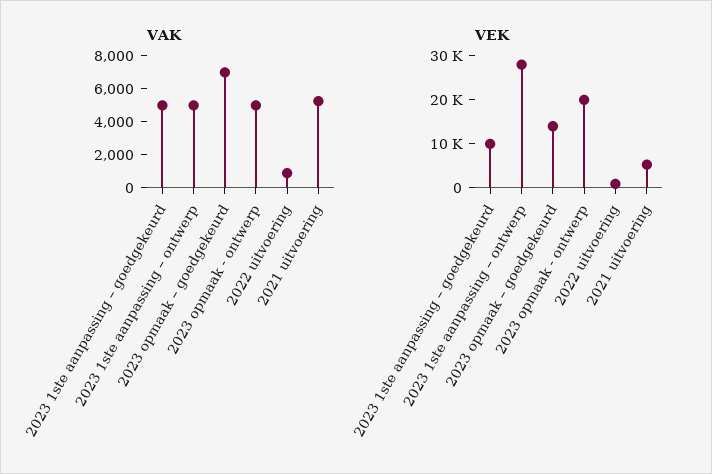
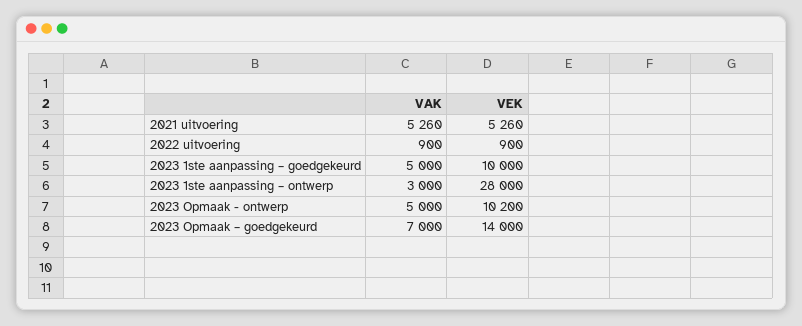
VAK, 2023 1ste aanpassing – ontwerp: 5000 -> 3000
VEK, 2023 opmaak - ontwerp: 20000 -> 10200

